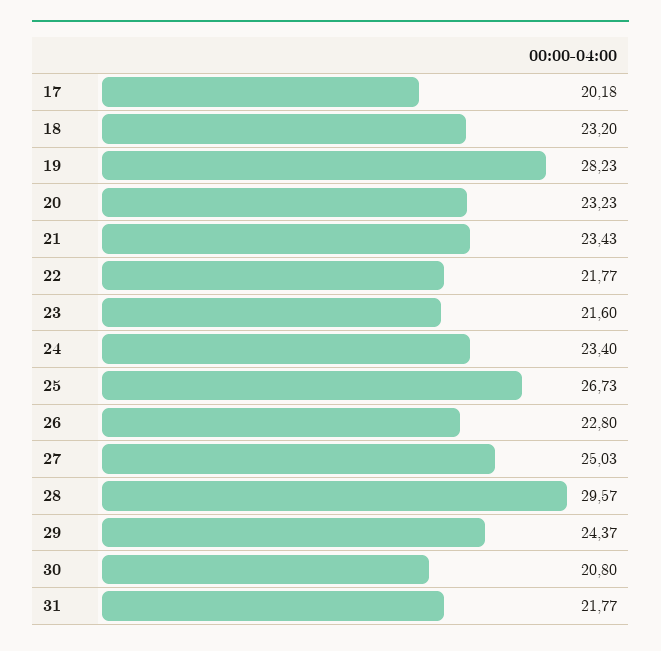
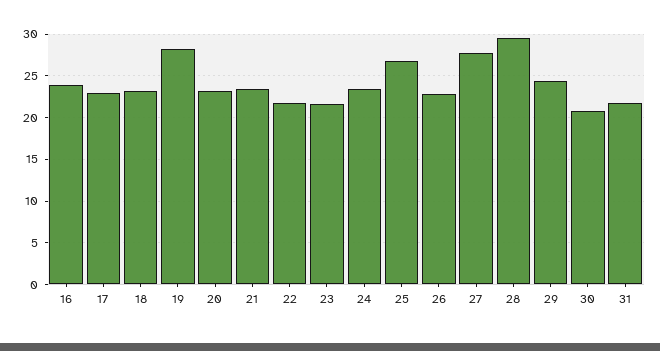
17: 20.18 -> 23
27: 25.03 -> 28
16: none -> 24

